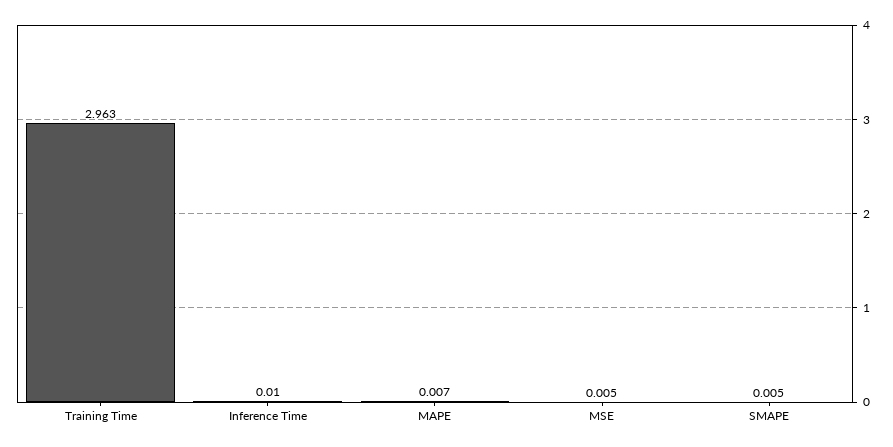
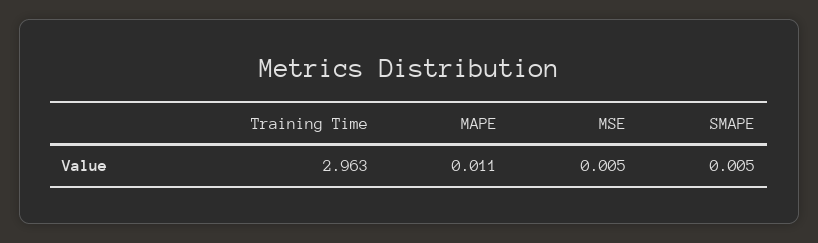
Inference Time: 0.01 -> none
MAPE: 0.007 -> 0.011

